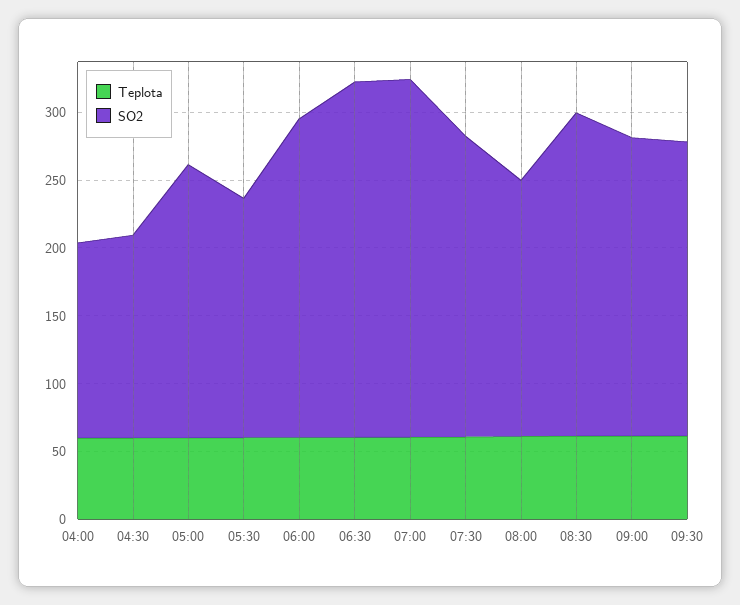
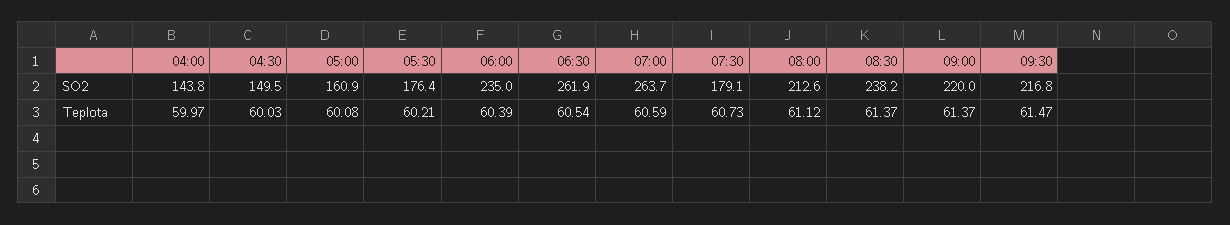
SO2, 05:00: 200 -> 160.9
SO2, 07:30: 220 -> 179.1
SO2, 08:00: 190 -> 212.6

